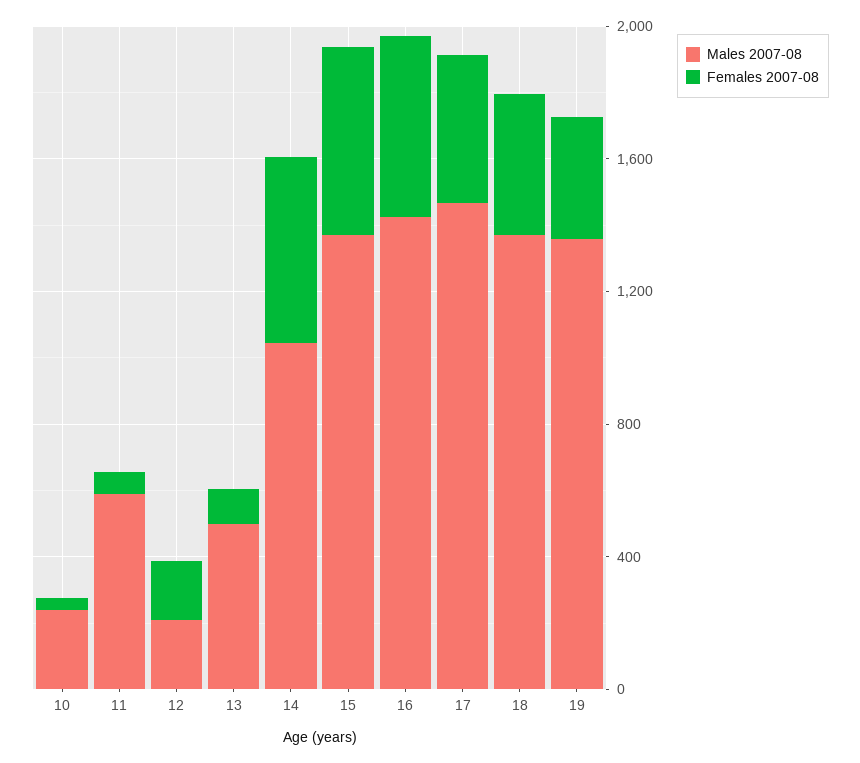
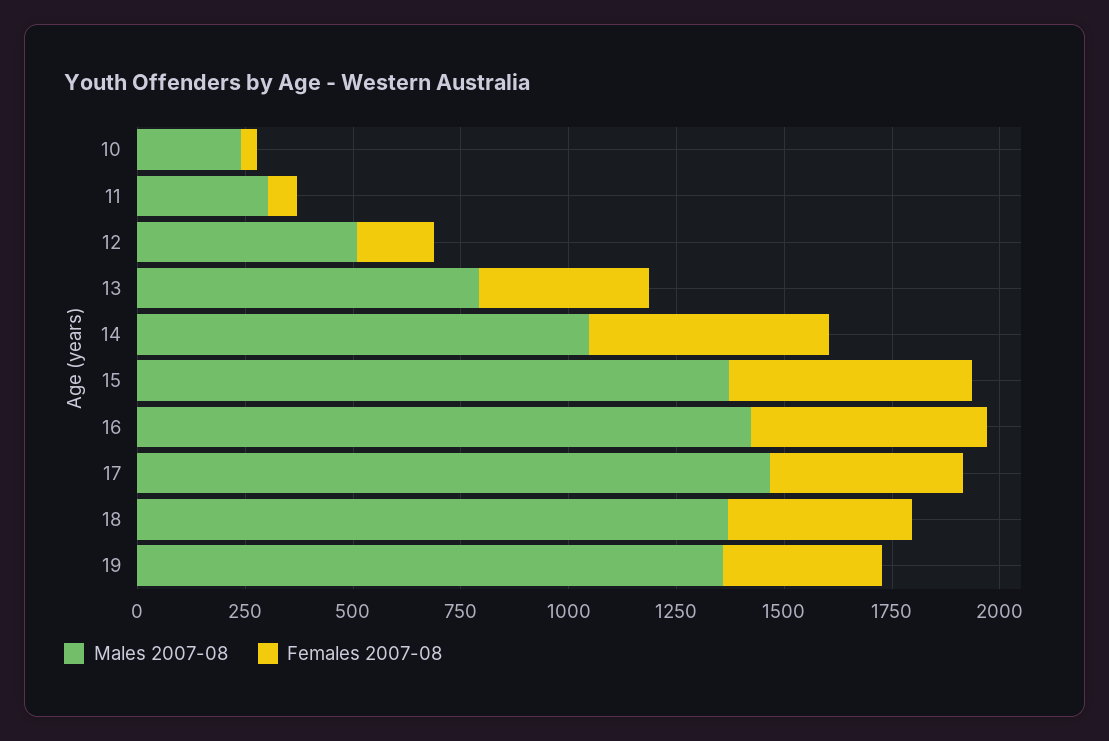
Males 2007-08, 11: 600 -> 300
Males 2007-08, 12: 200 -> 500
Males 2007-08, 13: 500 -> 800
Females 2007-08, 13: 100 -> 400

